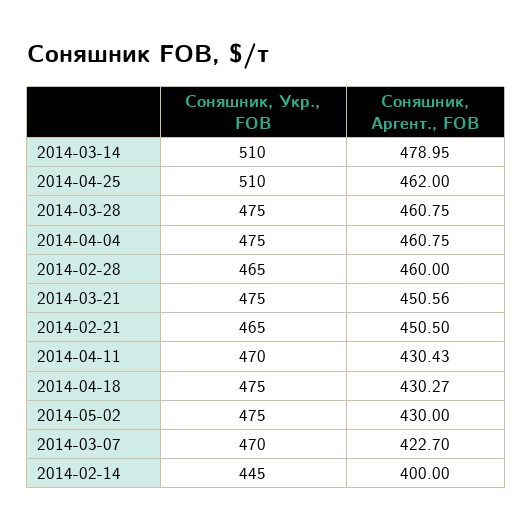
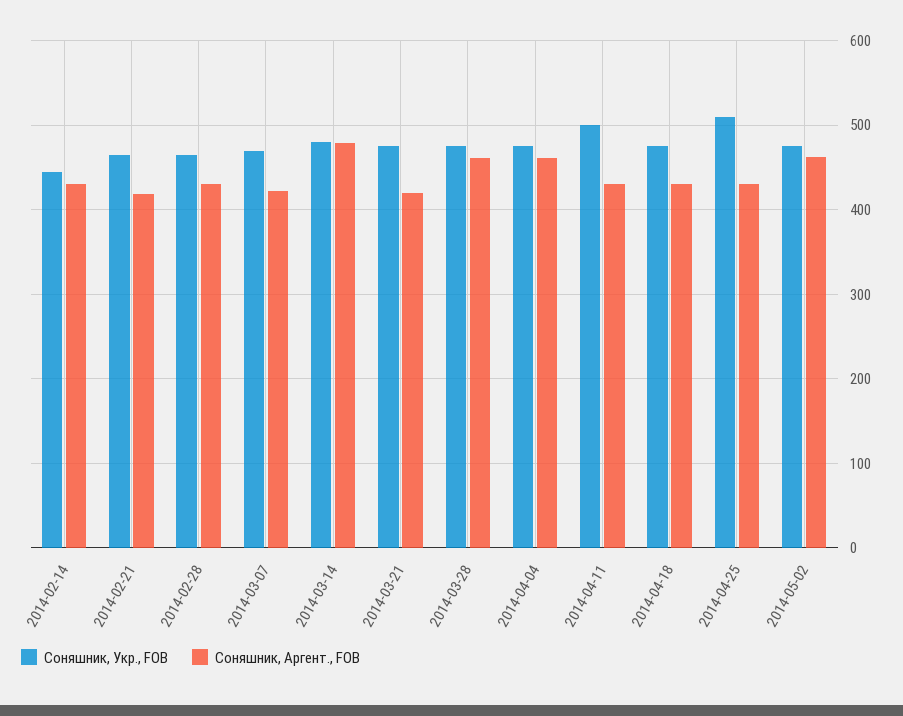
Соняшник, Укр., FOB, 2014-03-14: 510 -> 480
Соняшник, Аргент., FOB, 2014-04-25: 462 -> 430
Соняшник, Аргент., FOB, 2014-02-28: 460 -> 430
Соняшник, Аргент., FOB, 2014-03-21: 450.56 -> 420
Соняшник, Аргент., FOB, 2014-02-21: 450.5 -> 420
Соняшник, Укр., FOB, 2014-04-11: 470 -> 500
Соняшник, Аргент., FOB, 2014-05-02: 430 -> 460
Соняшник, Аргент., FOB, 2014-02-14: 400 -> 430

